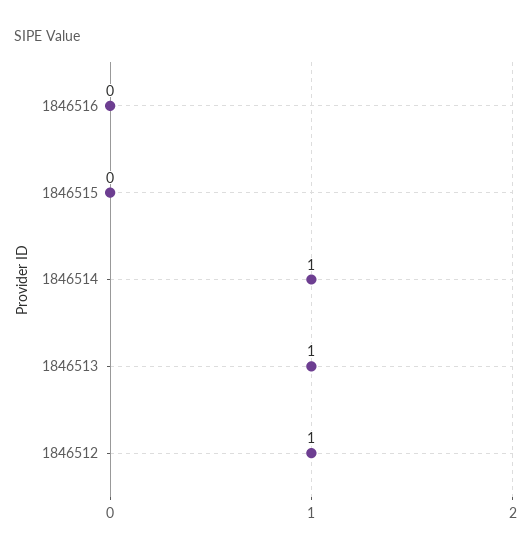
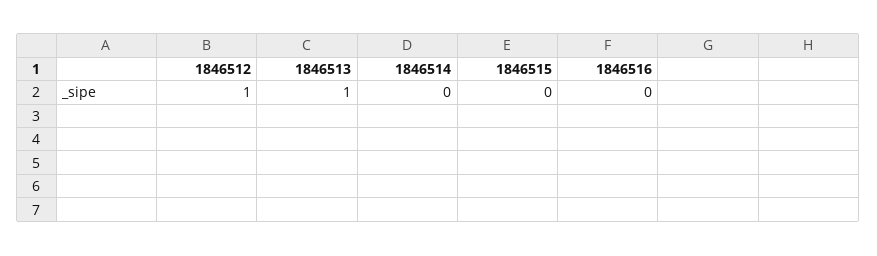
1846514: 1 -> 0

